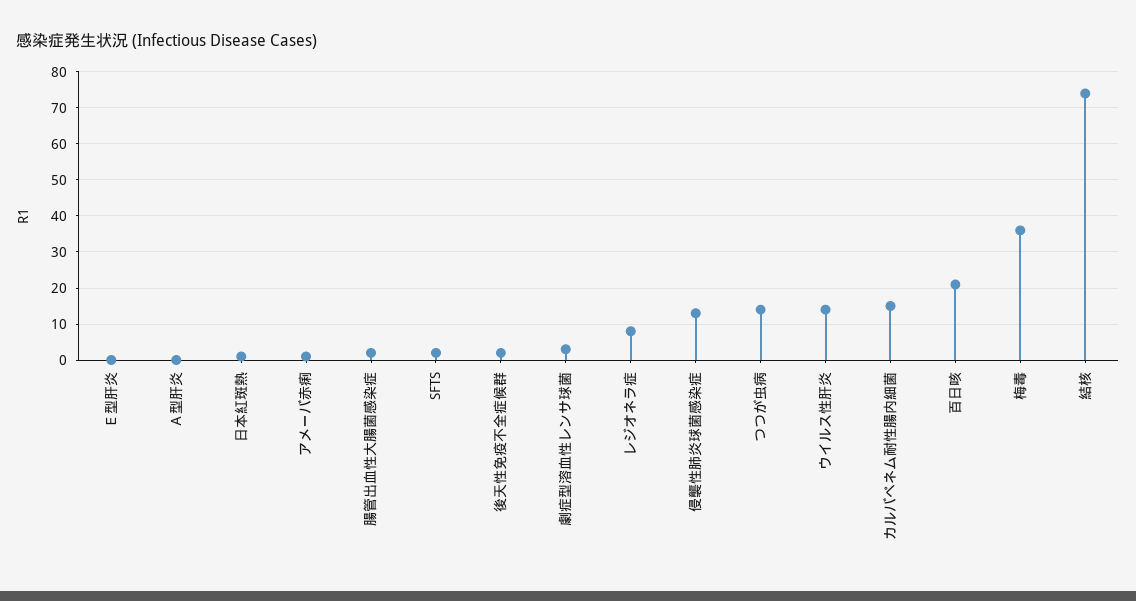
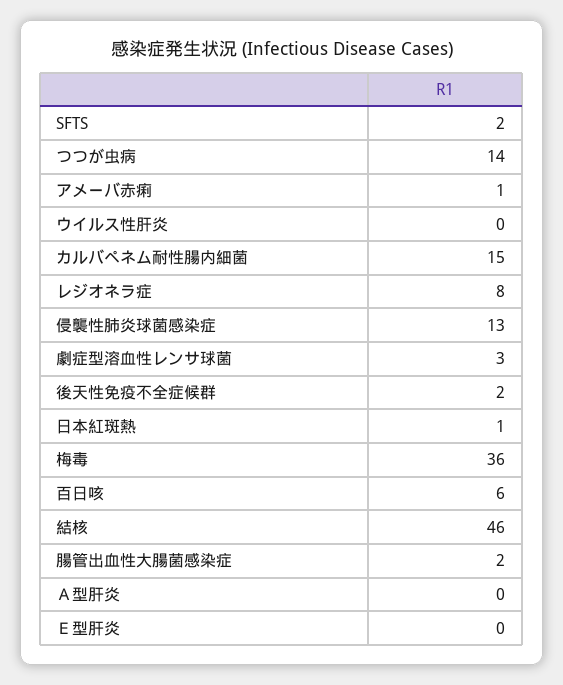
ウイルス性肝炎: 15 -> 0
百日咳: 20 -> 6
結核: 75 -> 46

